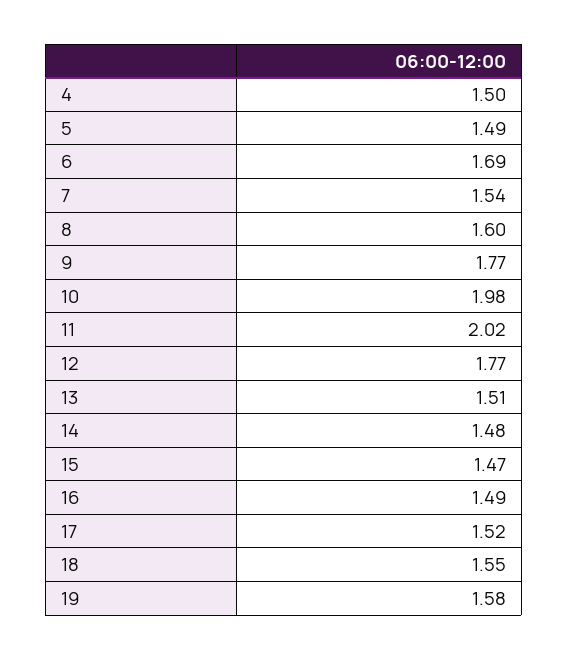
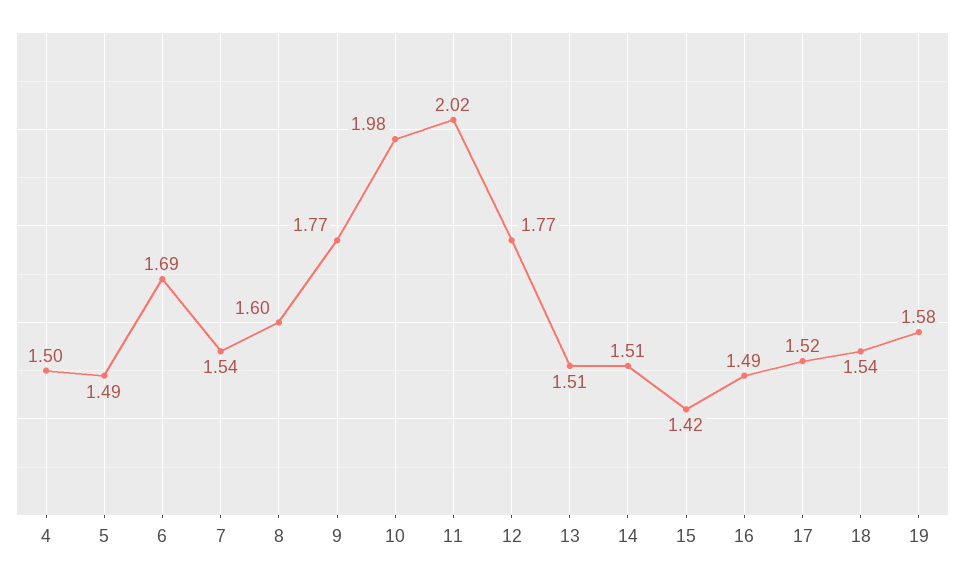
14: 1.48 -> 1.51
15: 1.47 -> 1.42
18: 1.55 -> 1.54

